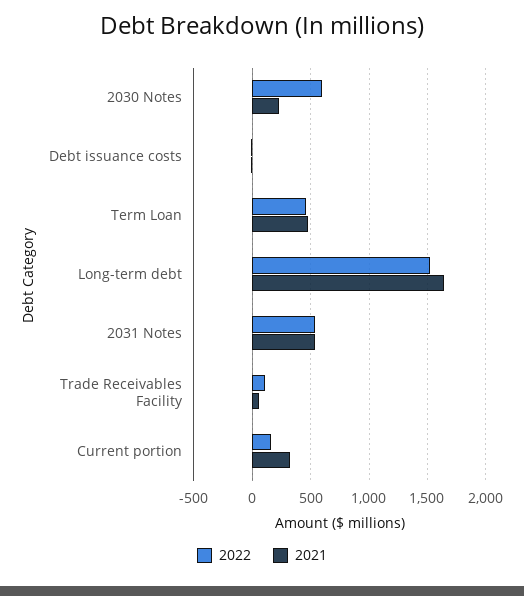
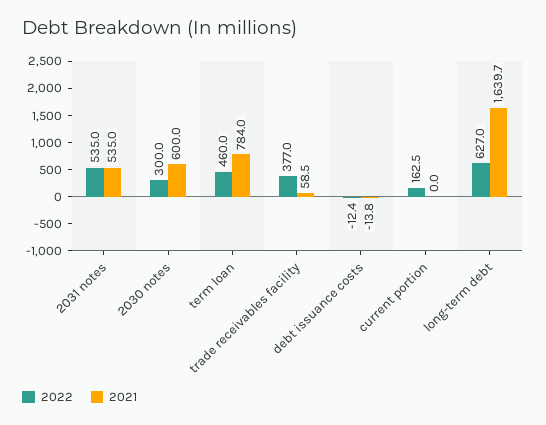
2022, 2030 Notes: 600 -> 300
2021, 2030 Notes: 200 -> 600
2021, Term Loan: 500 -> 784
2022, Long-term debt: 1500 -> 627
2022, Trade Receivables Facility: 100 -> 377
2021, Current portion: 300 -> 0

